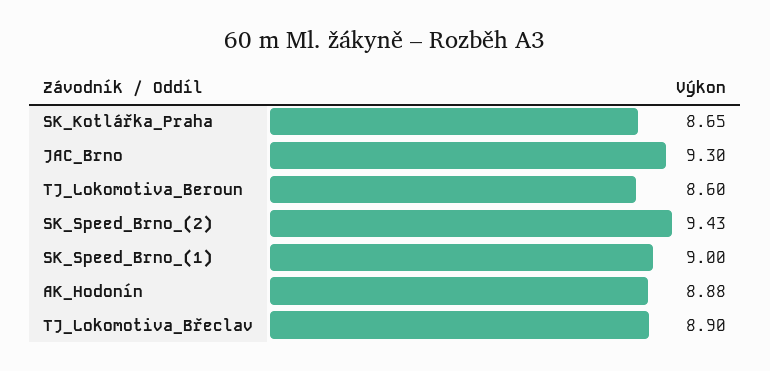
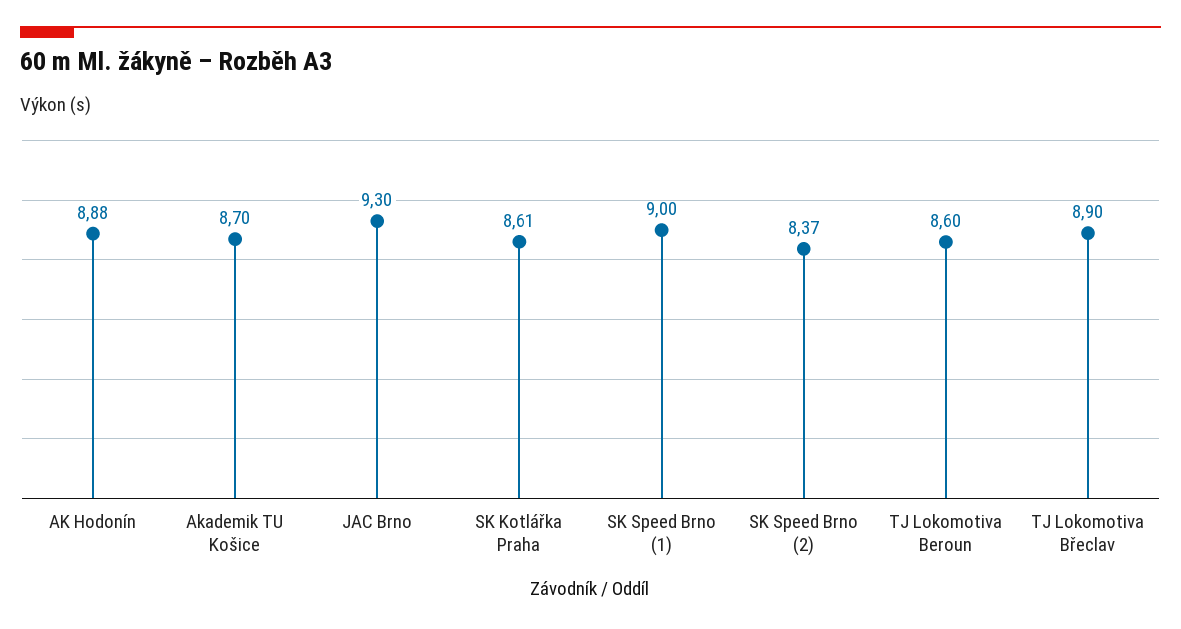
SK_Kotlářka_Praha: 8.65 -> 8.61
SK_Speed_Brno_(2): 9.43 -> 8.37
Akademik TU Košice: none -> 8.7

